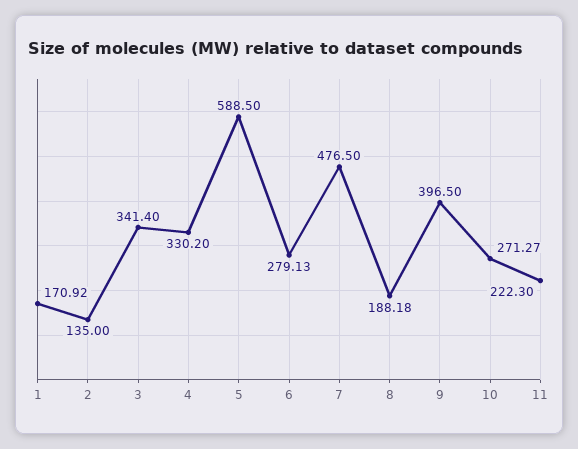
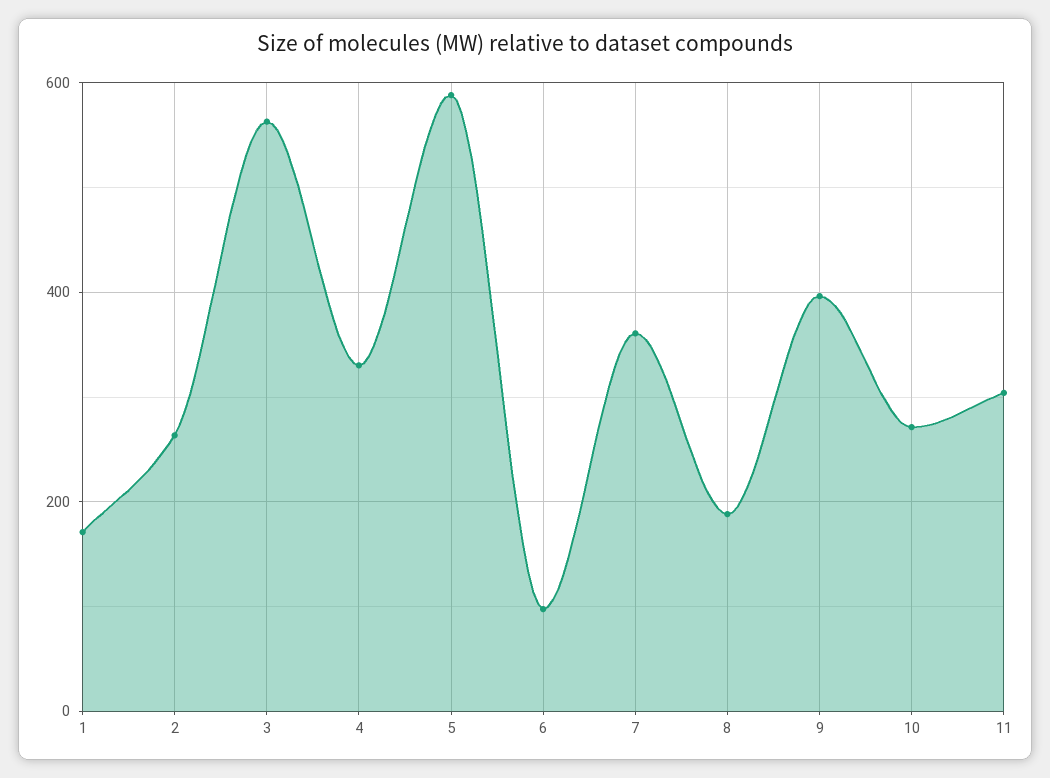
2: 135 -> 260
3: 341.4 -> 560
6: 279.13 -> 100
7: 476.5 -> 360
11: 222.3 -> 300

